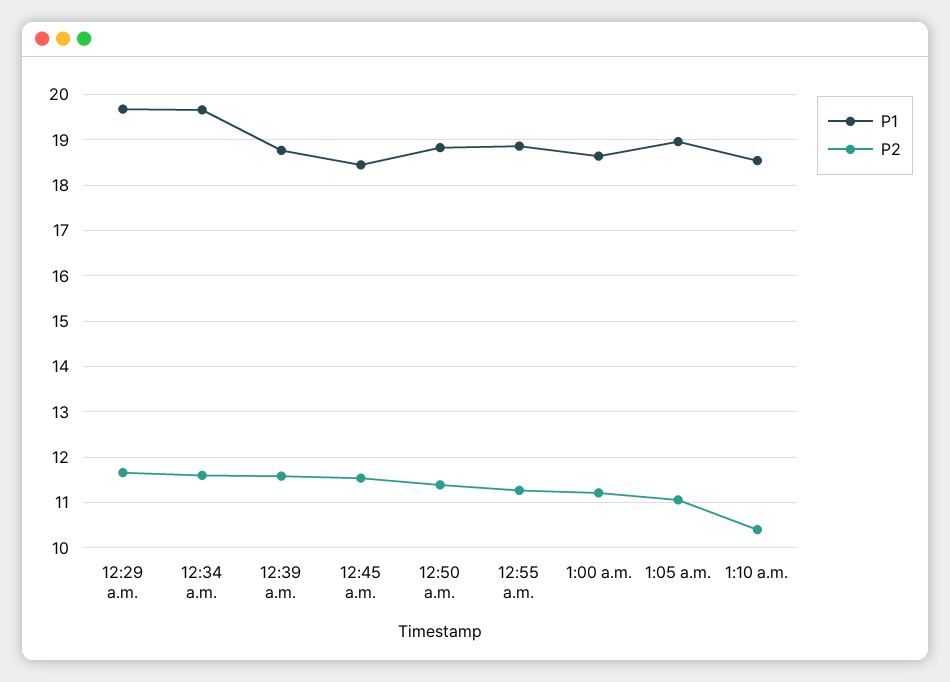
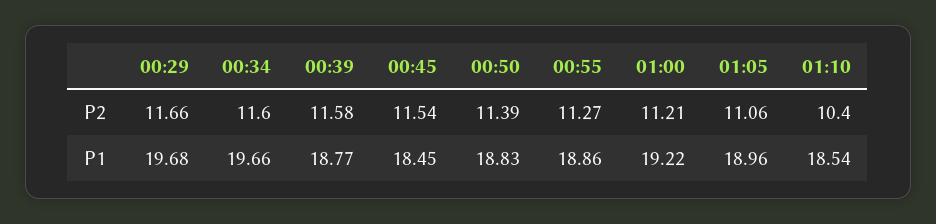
P1, 1:00 a.m.: 18.6 -> 19.22

